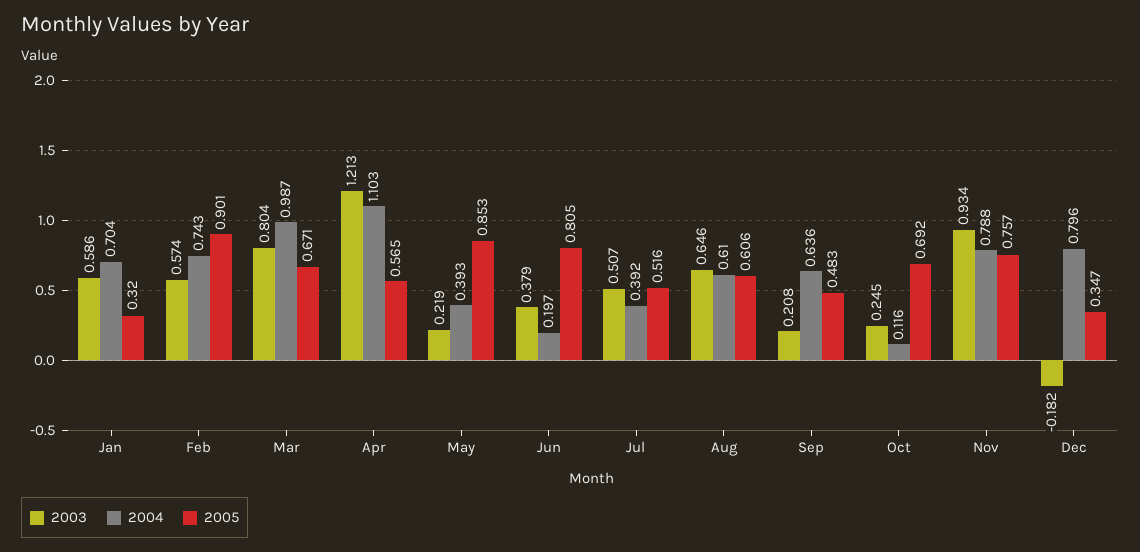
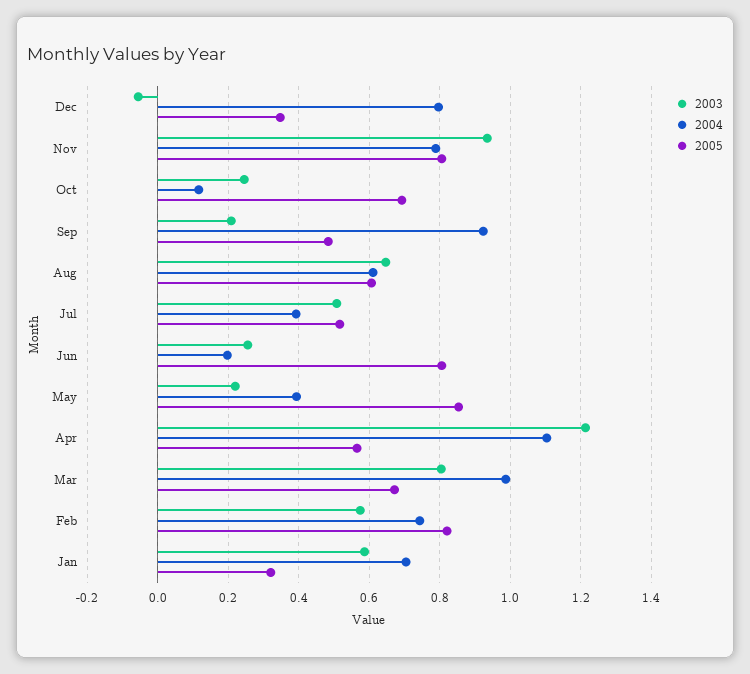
2005, Feb: 0.901 -> 0.82
2003, Jun: 0.379 -> 0.26
2004, Sep: 0.636 -> 0.92
2005, Nov: 0.757 -> 0.8
2003, Dec: -0.182 -> -0.06

